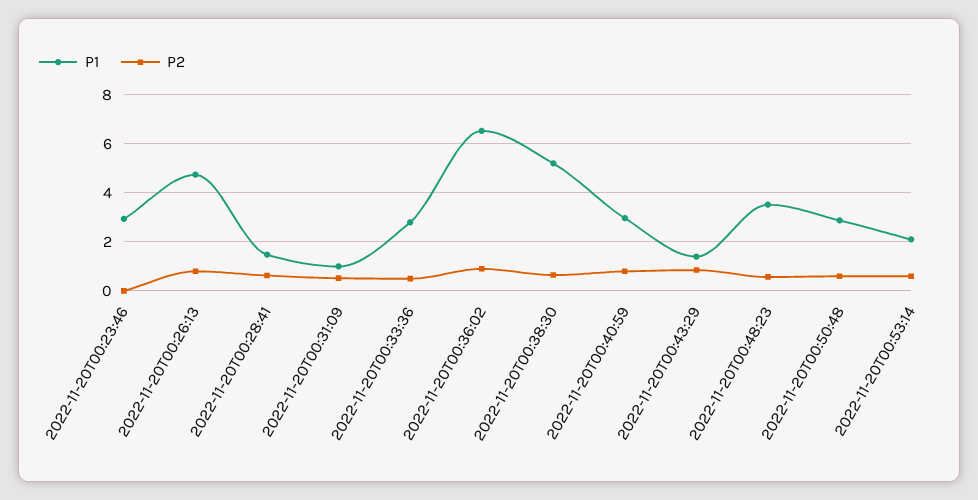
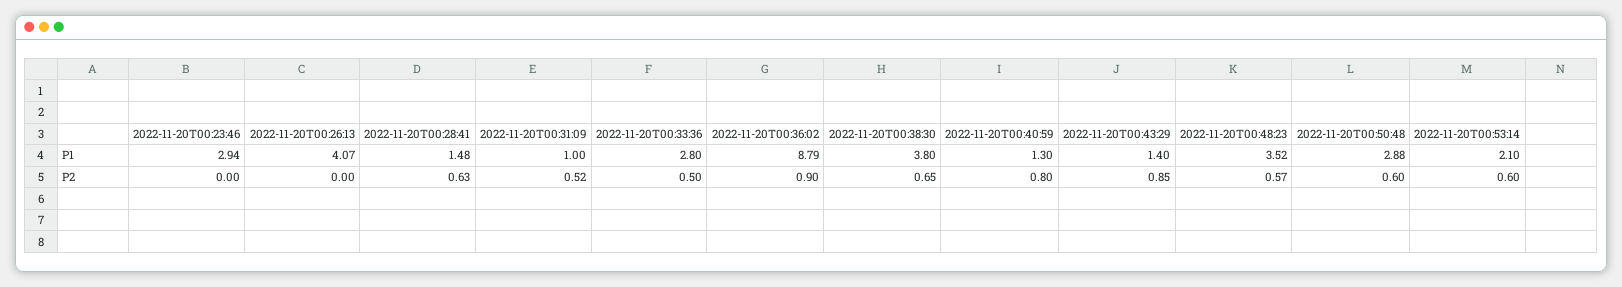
P1, 2022-11-20T00:26:13: 4.75 -> 4.07
P2, 2022-11-20T00:26:13: 0.75 -> 0
P1, 2022-11-20T00:36:02: 6.5 -> 8.79
P1, 2022-11-20T00:38:30: 5.25 -> 3.8
P1, 2022-11-20T00:40:59: 3 -> 1.3

